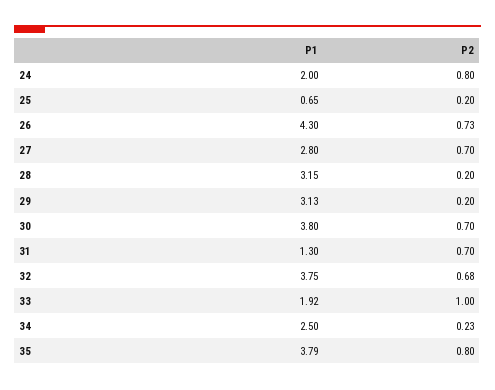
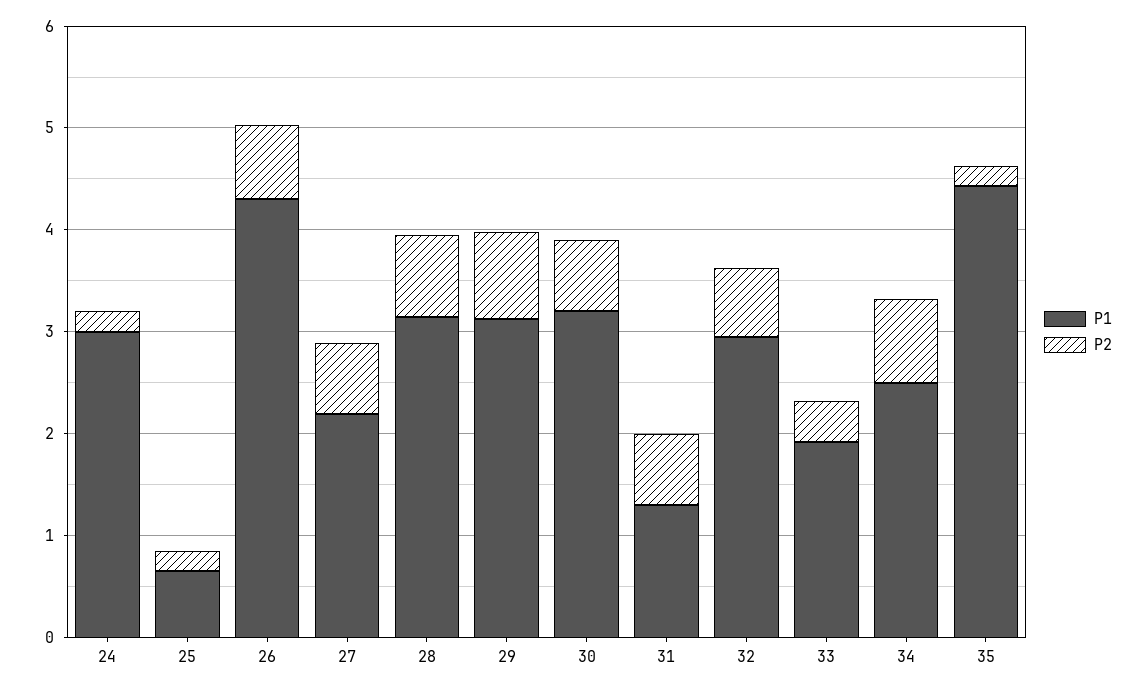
P1, 24: 2 -> 3
P2, 24: 0.8 -> 0.2
P1, 27: 2.8 -> 2.2
P2, 28: 0.2 -> 0.8
P2, 29: 0.2 -> 0.8
P1, 30: 3.8 -> 3.2
P1, 32: 3.75 -> 3
P2, 33: 1 -> 0.4
P2, 34: 0.23 -> 0.8
P1, 35: 3.79 -> 4.4
P2, 35: 0.8 -> 0.2

